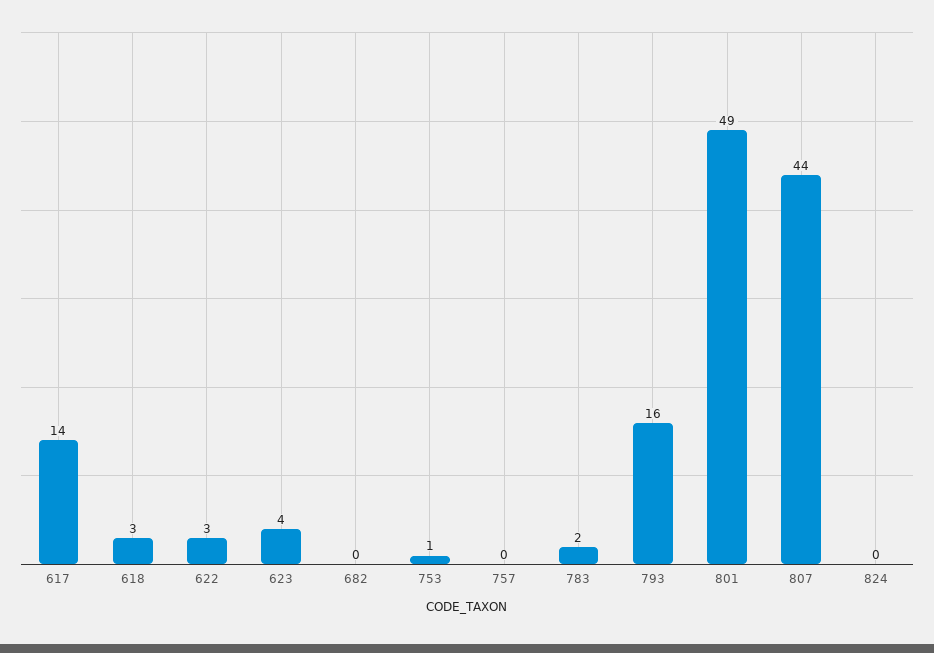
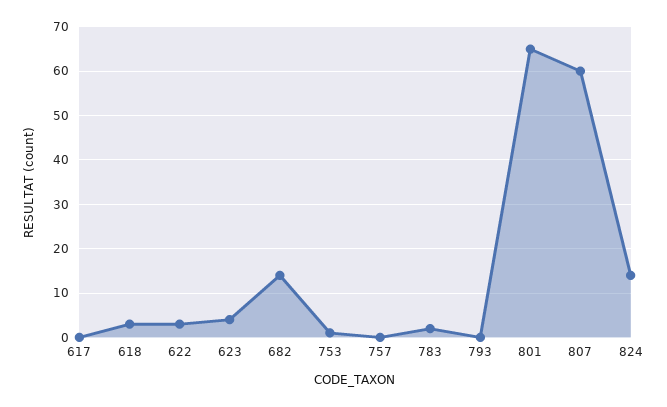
617: 14 -> 0
682: 0 -> 15
793: 16 -> 0
801: 49 -> 65
807: 44 -> 60
824: 0 -> 15

